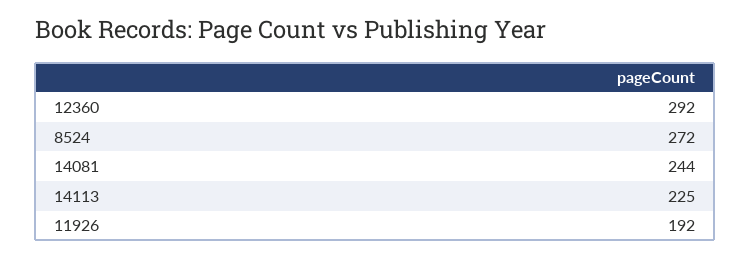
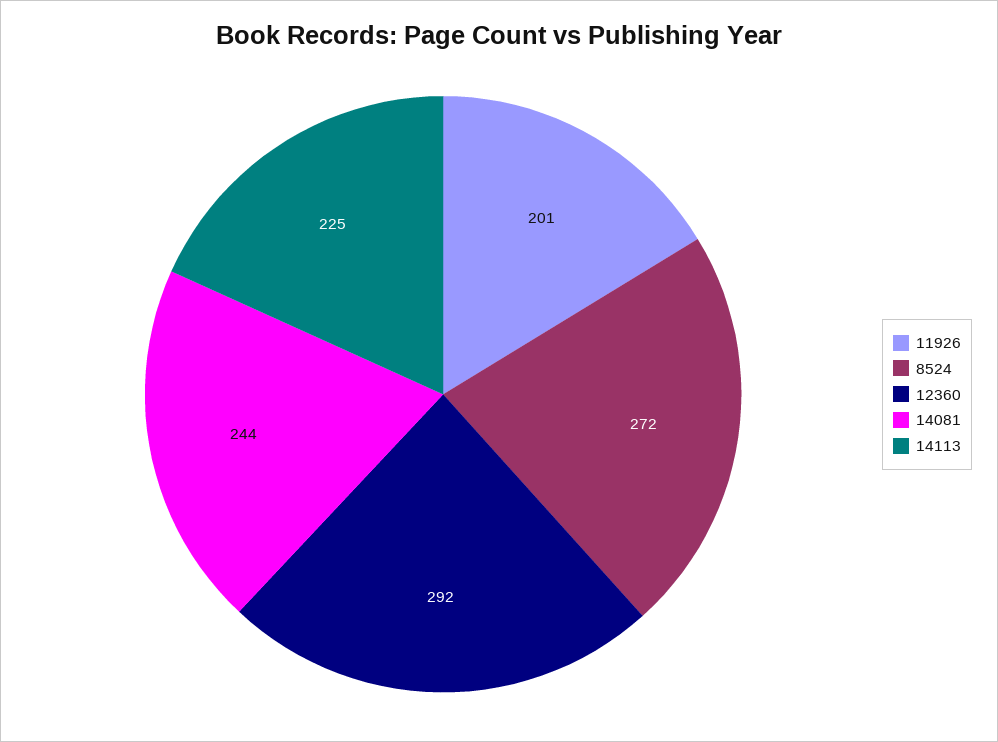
11926: 192 -> 201

